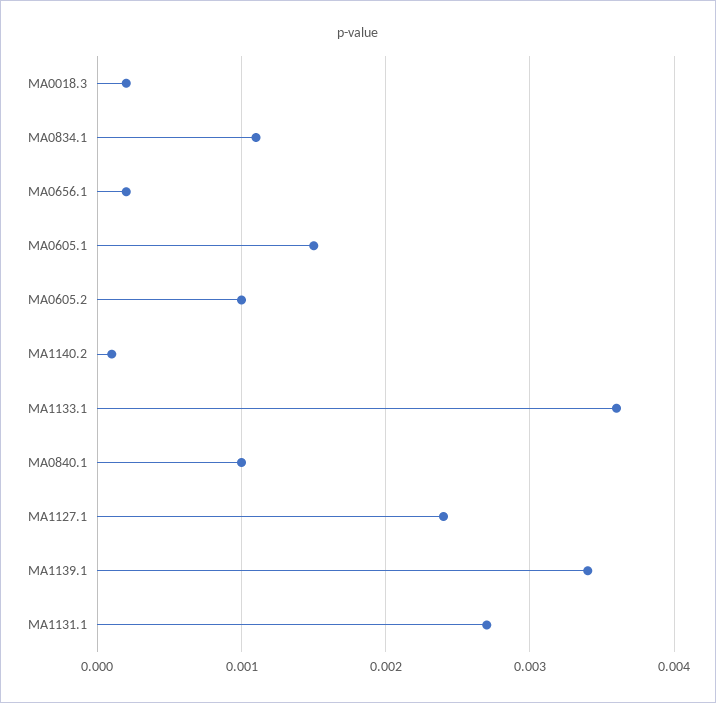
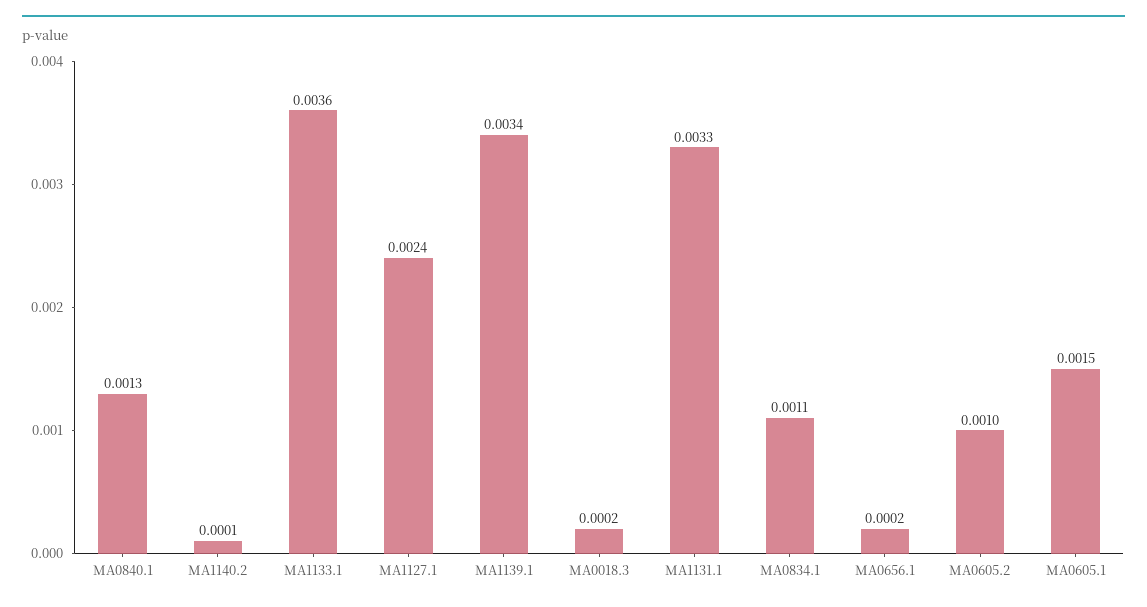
MA0840.1: 0.001 -> 0.0013
MA1131.1: 0.0027 -> 0.0033

